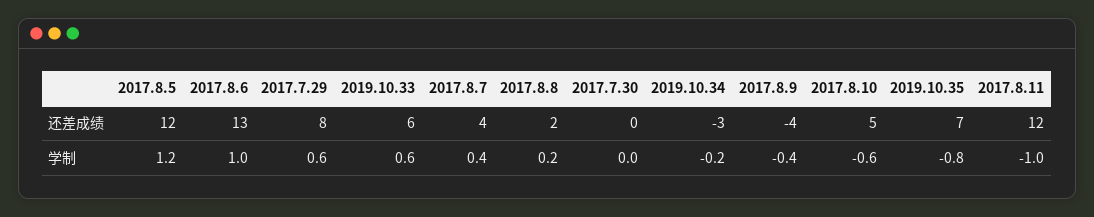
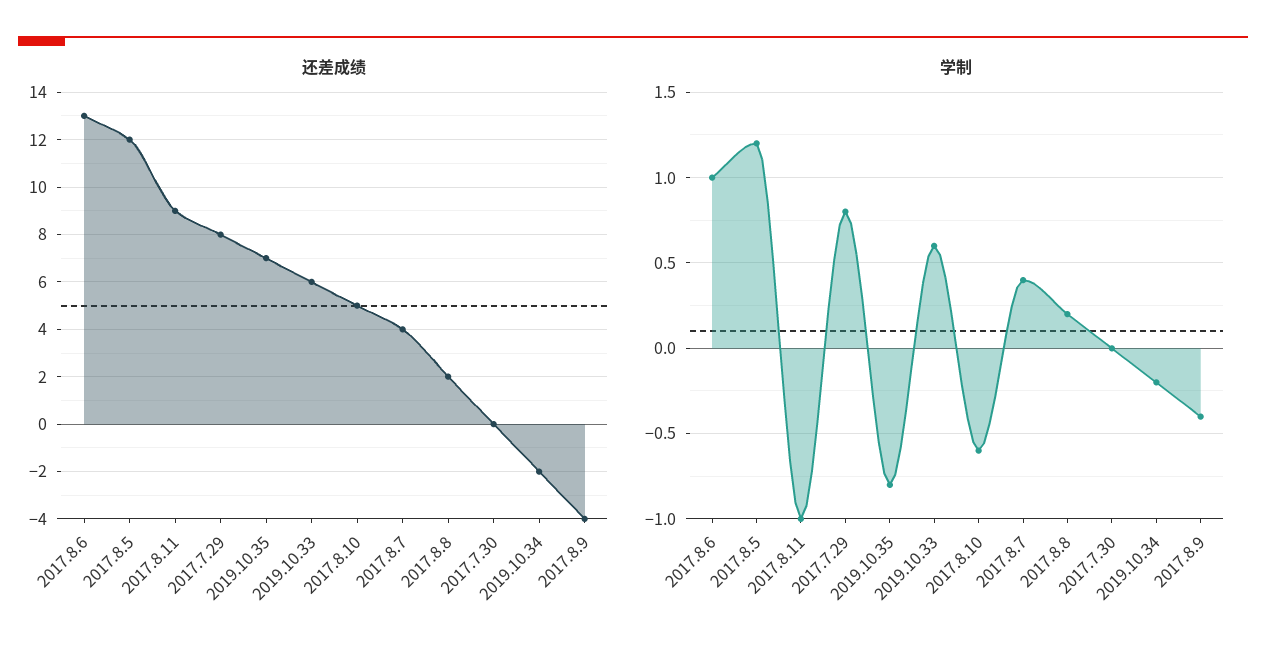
还差成绩, 2019.10.34: -3 -> -2
还差成绩, 2017.8.11: 12 -> 9
学制, 2017.7.29: 0.6 -> 0.8

